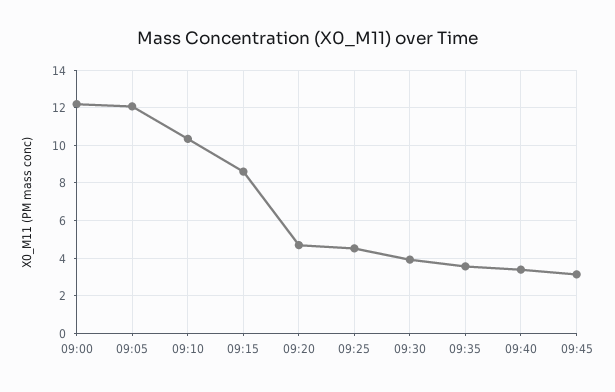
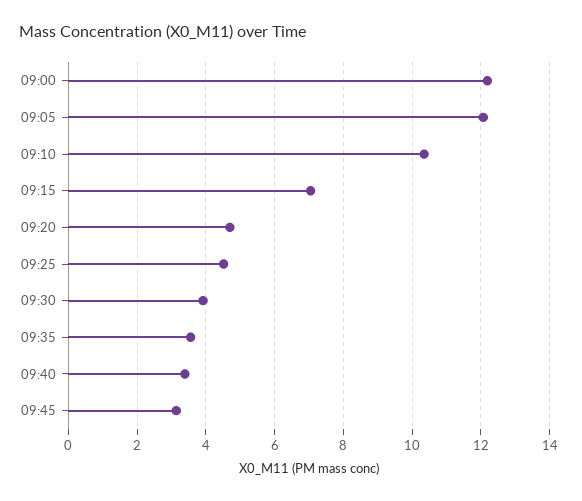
09:15: 8.5 -> 7

